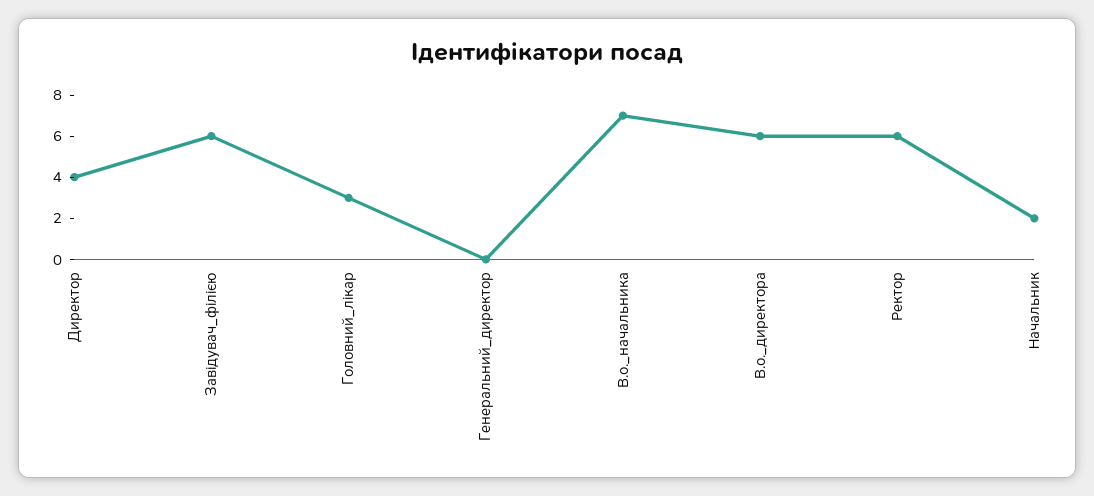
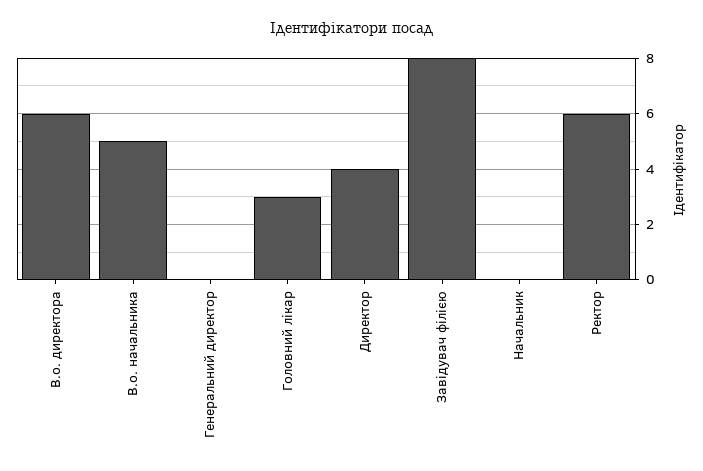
Завідувач_філією: 6 -> 8
В.о._начальника: 7 -> 5
Начальник: 2 -> 0

